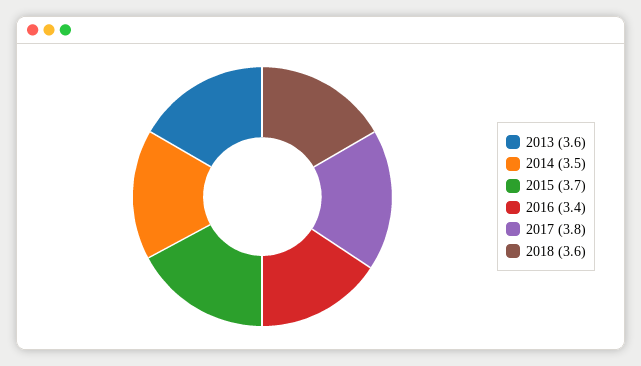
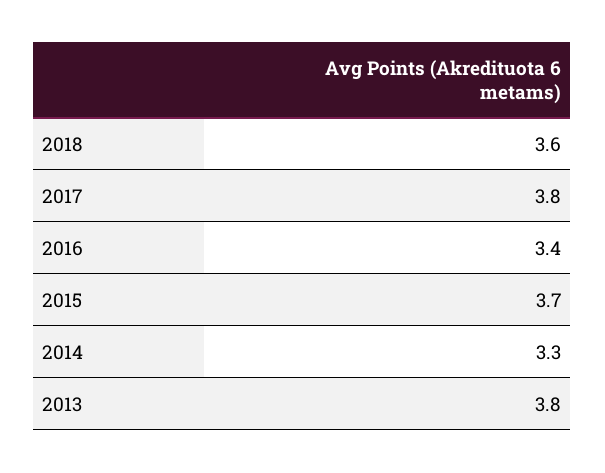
2013: 3.6 -> 3.8
2014: 3.5 -> 3.3

